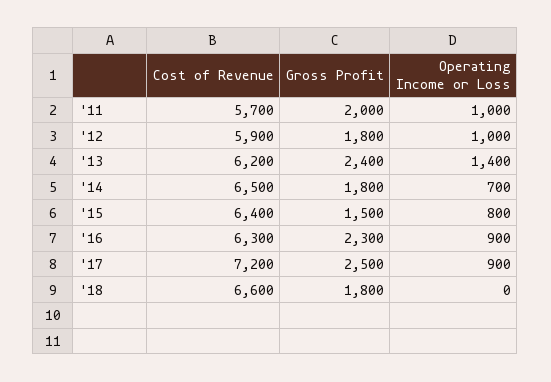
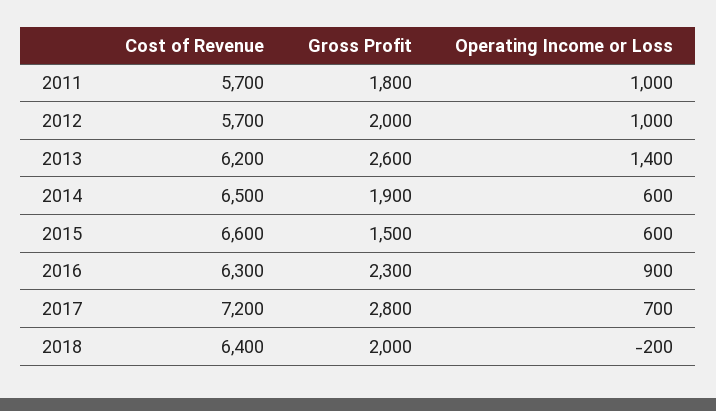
Gross Profit, '11: 2000 -> 1800
Cost of Revenue, '12: 5900 -> 5700
Gross Profit, '12: 1800 -> 2000
Gross Profit, '13: 2400 -> 2600
Gross Profit, '14: 1800 -> 1900
Operating Income or Loss, '14: 700 -> 600
Cost of Revenue, '15: 6400 -> 6600
Operating Income or Loss, '15: 800 -> 600
Gross Profit, '17: 2500 -> 2800
Operating Income or Loss, '17: 900 -> 700
Cost of Revenue, '18: 6600 -> 6400
Gross Profit, '18: 1800 -> 2000
Operating Income or Loss, '18: 0 -> -200

